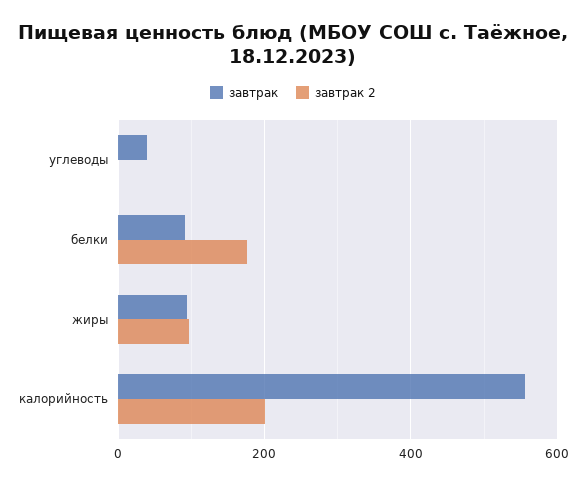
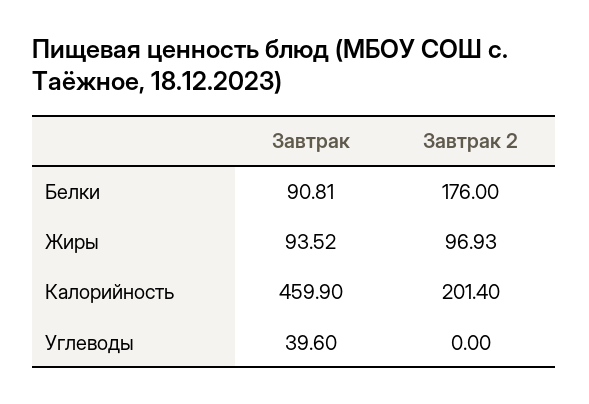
завтрак, калорийность: 560 -> 459.9

